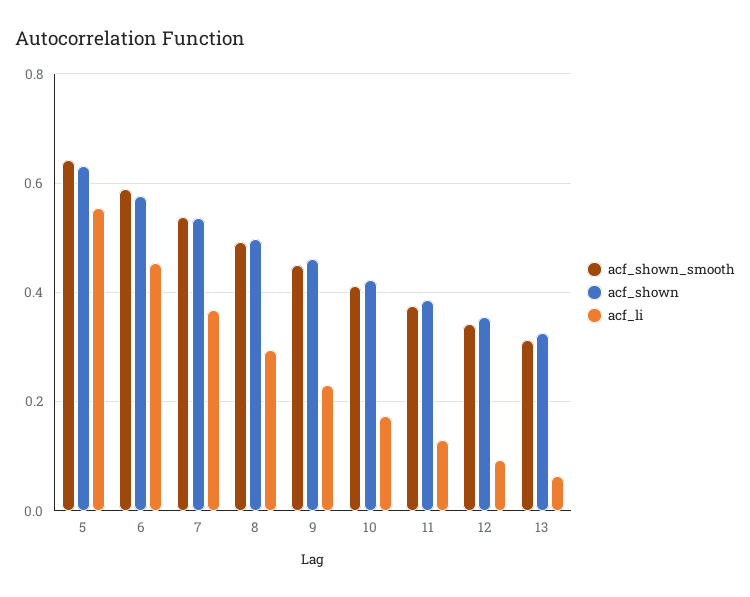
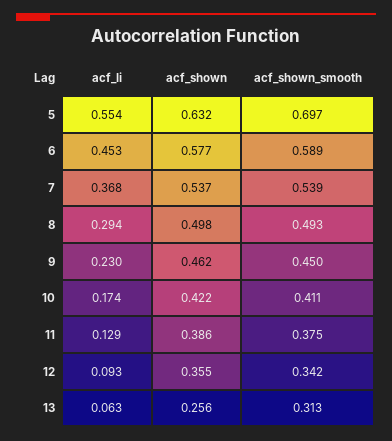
acf_shown_smooth, 5: 0.64 -> 0.697
acf_shown, 13: 0.32 -> 0.256

